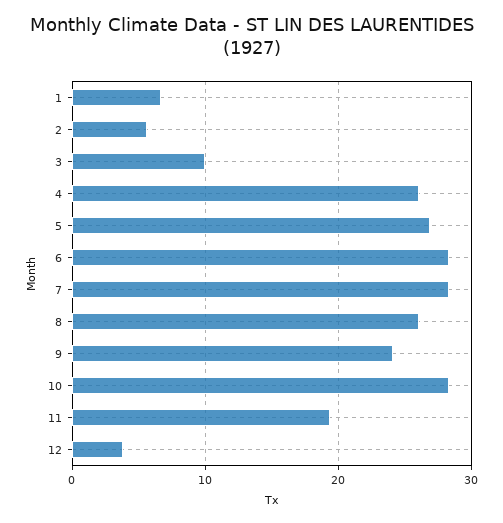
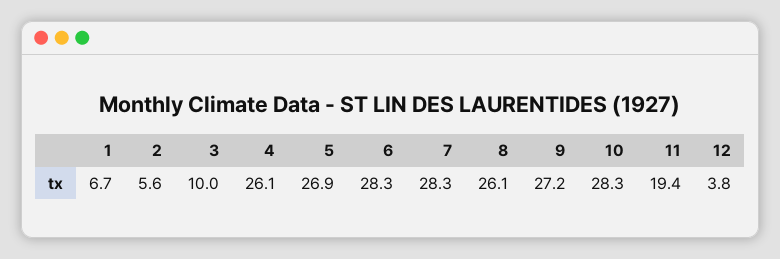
9: 24 -> 27.2

